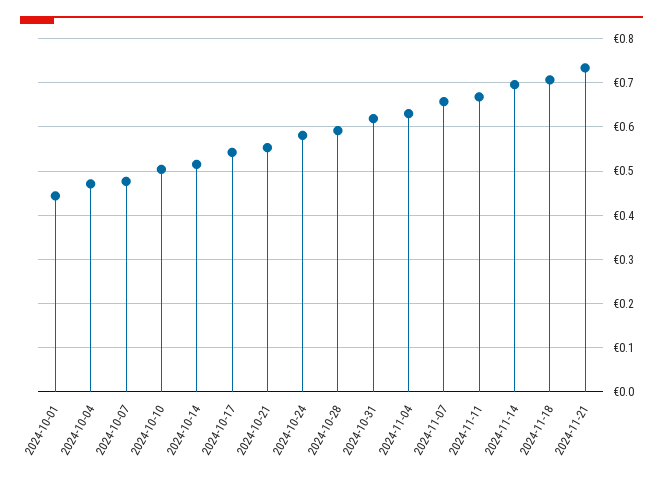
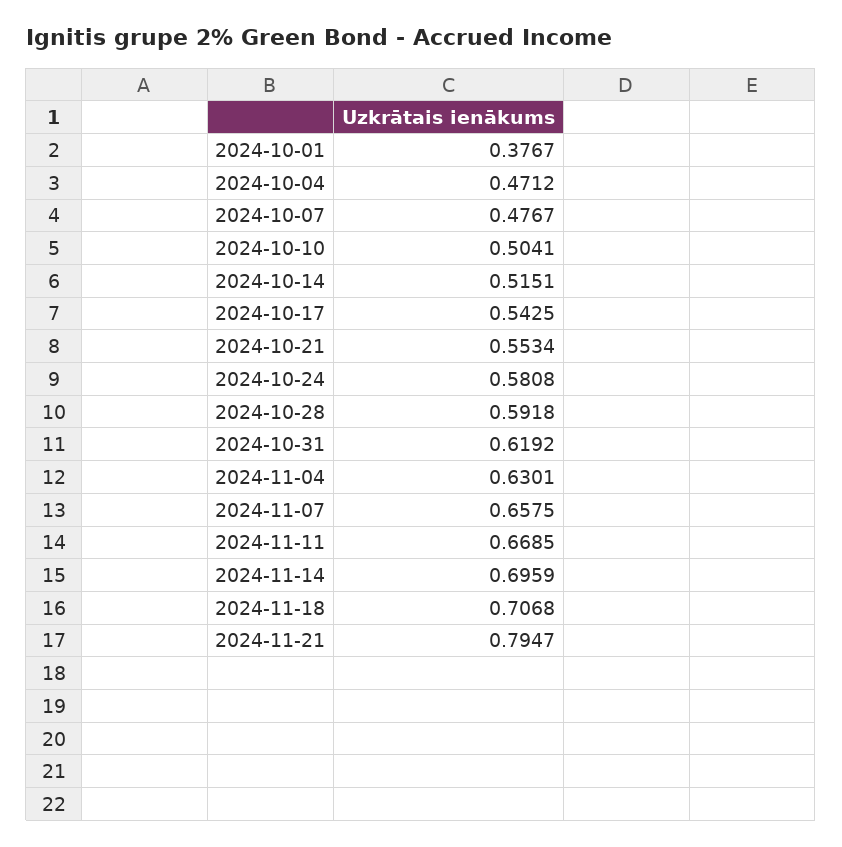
2024-10-01: 0.44 -> 0.3767
2024-11-21: 0.74 -> 0.7947

